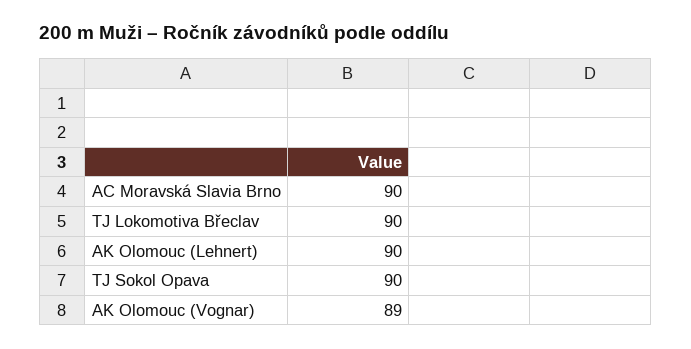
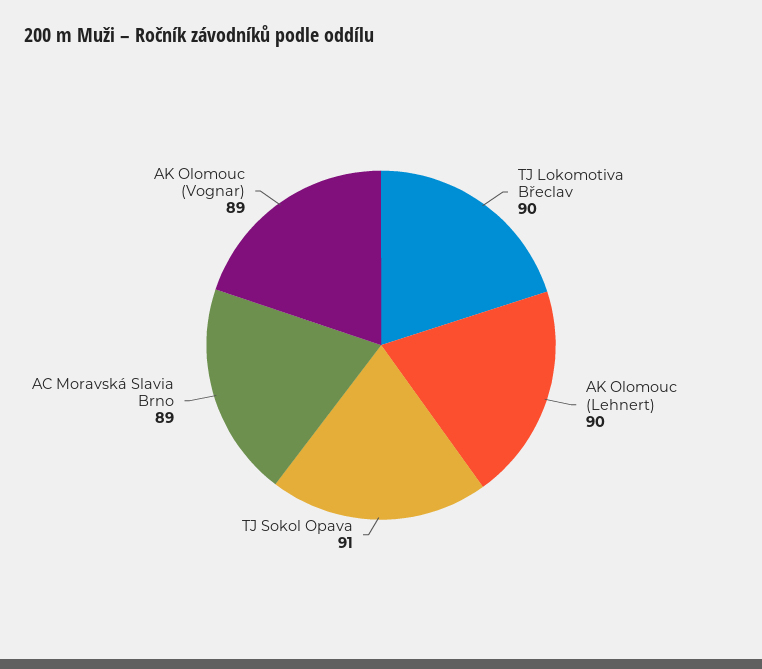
AC Moravská Slavia Brno: 90 -> 89
TJ Sokol Opava: 90 -> 91

